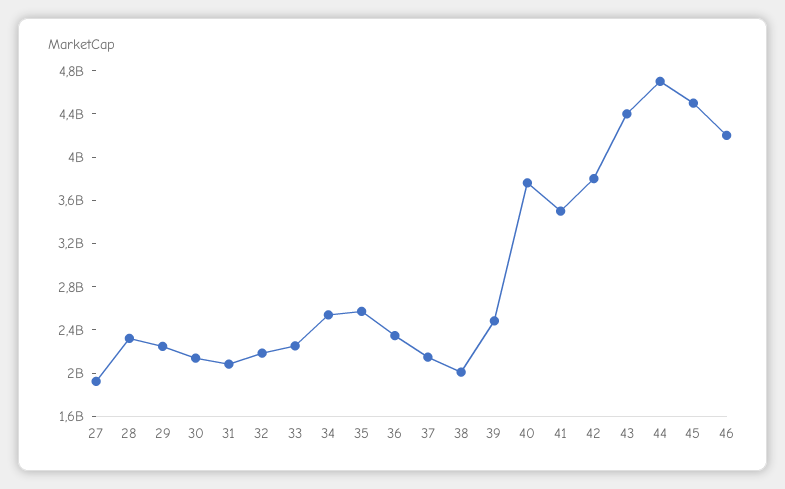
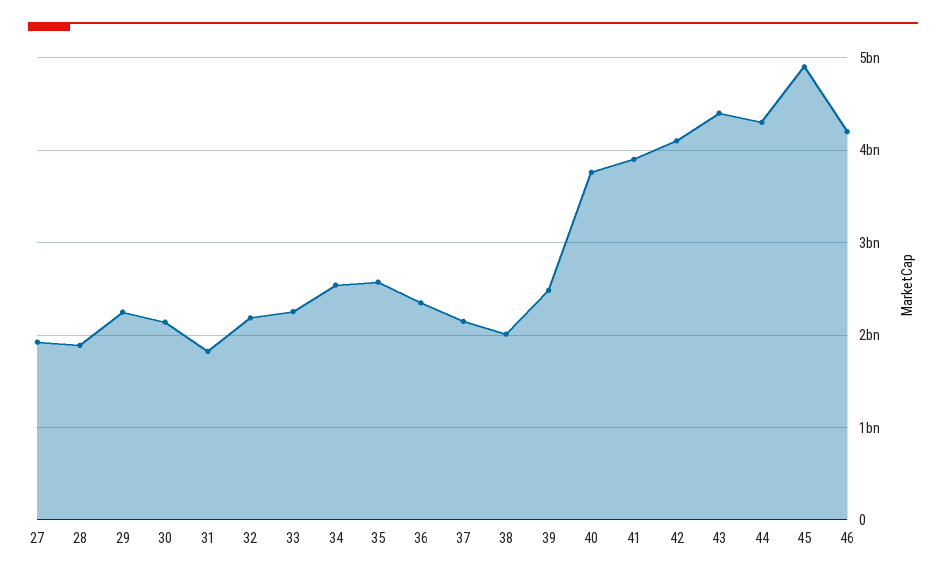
28: 2300000000 -> 1900000000
31: 2100000000 -> 1800000000
41: 3500000000 -> 3900000000
42: 3800000000 -> 4100000000
44: 4700000000 -> 4300000000
45: 4500000000 -> 4900000000

